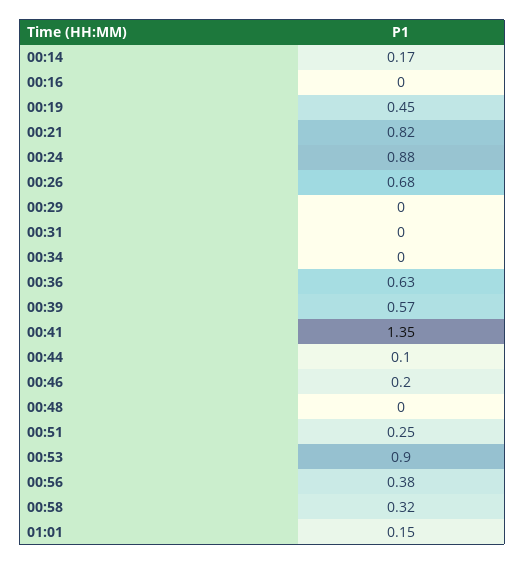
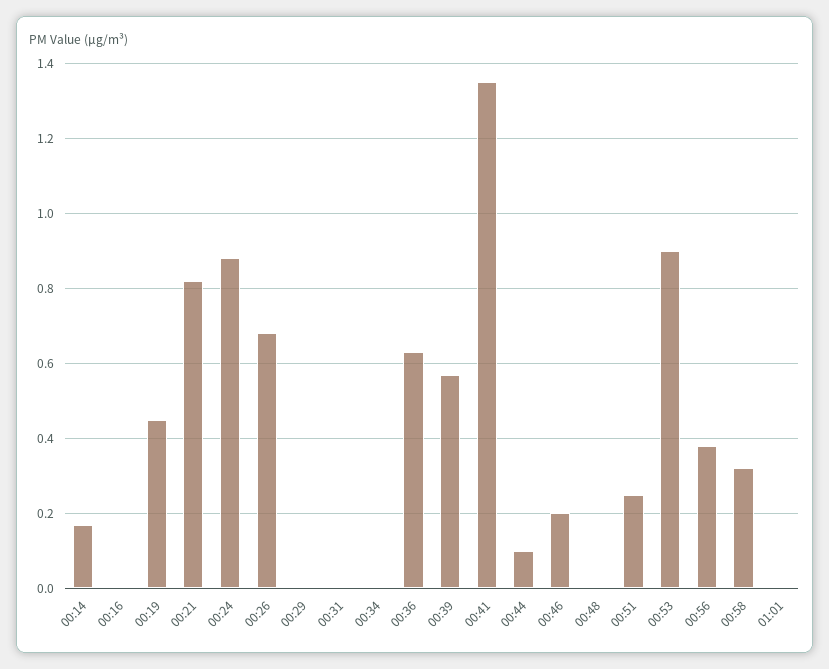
01:01: 0.15 -> 0

